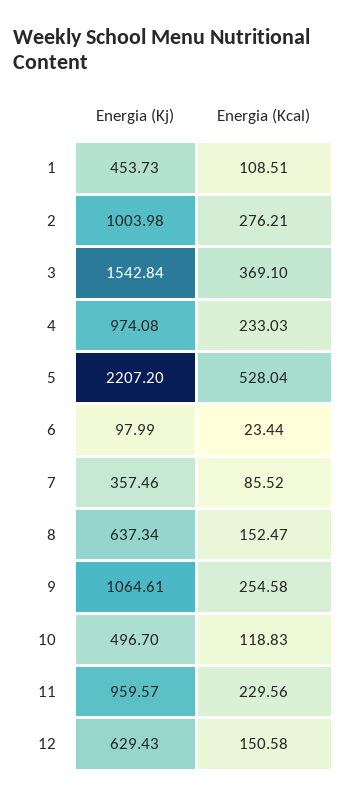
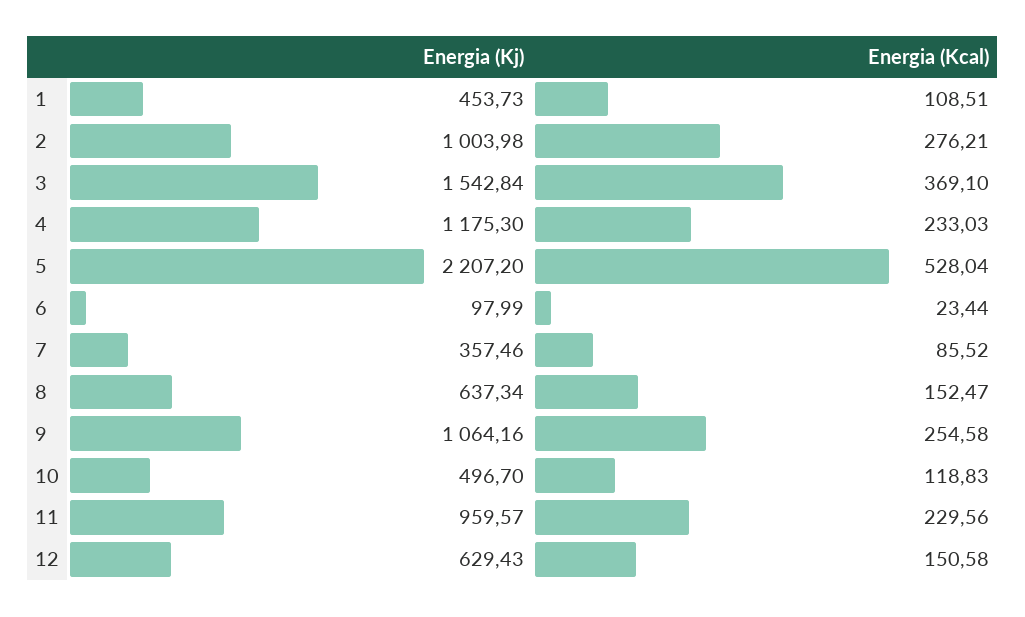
Energia (Kj), 4: 974.08 -> 1175.3
Energia (Kj), 9: 1064.61 -> 1064.16

